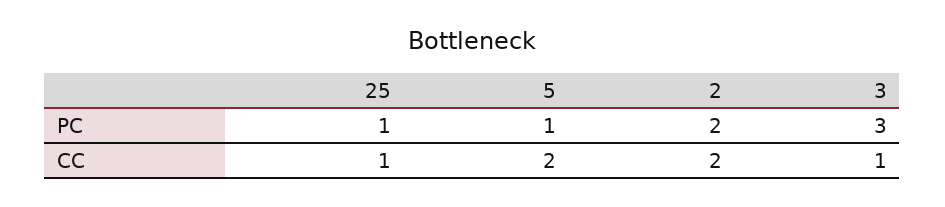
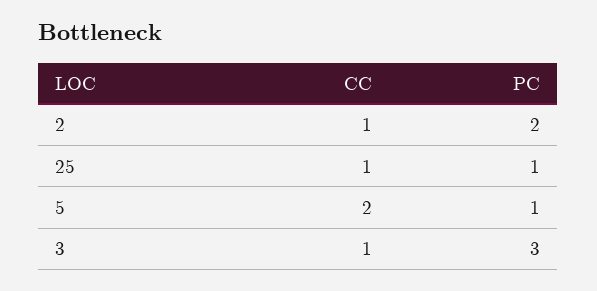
2, CC: 2 -> 1

